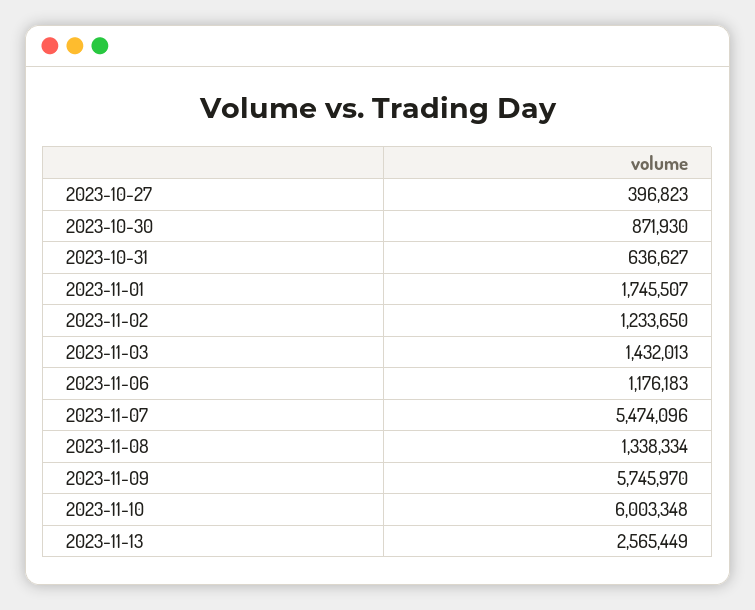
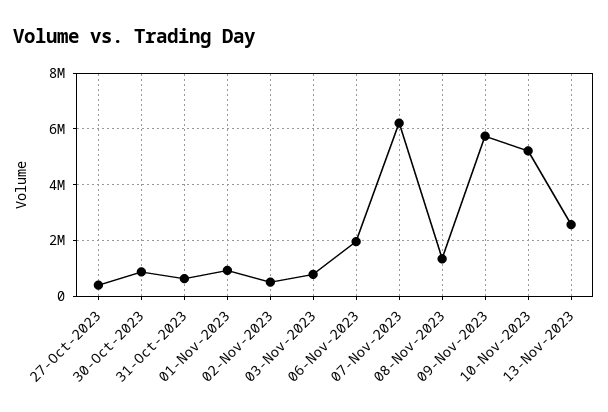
2023-11-01: 1745507 -> 1000000
2023-11-02: 1233650 -> 500000
2023-11-03: 1432013 -> 750000
2023-11-06: 1176183 -> 2000000
2023-11-07: 5474096 -> 6250000
2023-11-10: 6003348 -> 5250000

